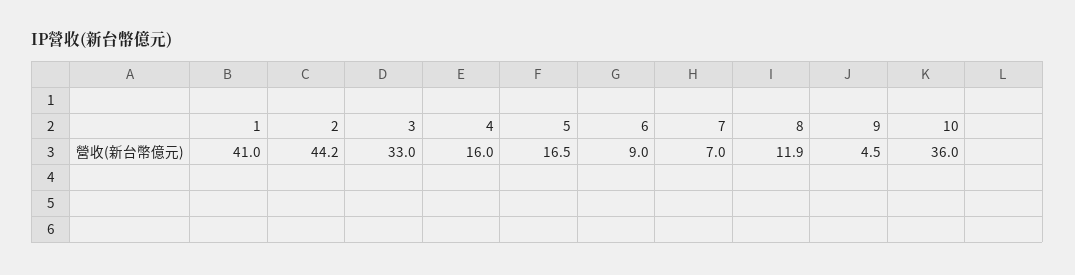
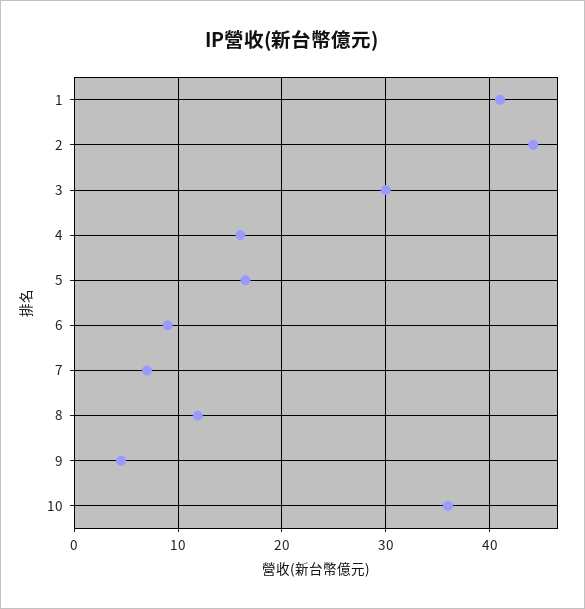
3: 33 -> 30

